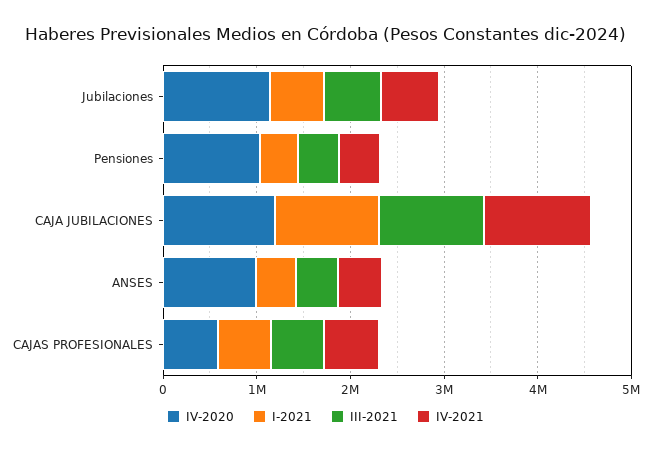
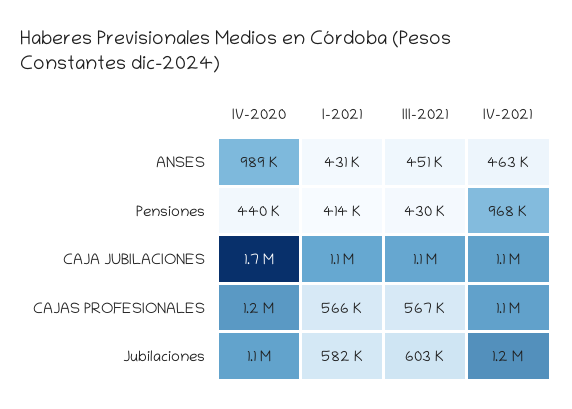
IV-2021, Jubilaciones: 600000 -> 1200000
IV-2020, Pensiones: 1000000 -> 440000
IV-2021, Pensiones: 400000 -> 968000
IV-2020, CAJA JUBILACIONES: 1200000 -> 1700000
IV-2020, CAJAS PROFESIONALES: 600000 -> 1200000
IV-2021, CAJAS PROFESIONALES: 600000 -> 1100000

